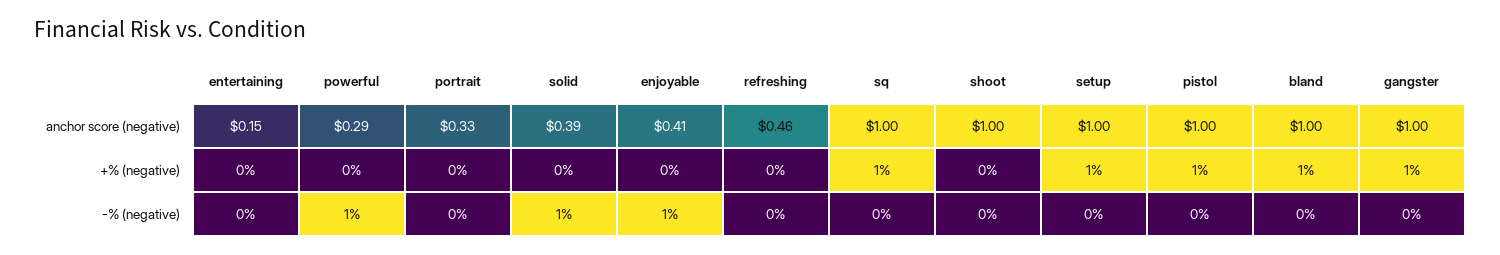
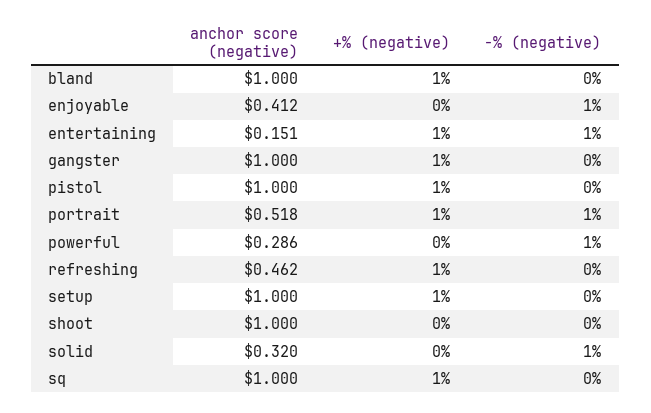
portrait, anchor score (negative): 0.33 -> 0.518
solid, anchor score (negative): 0.39 -> 0.32
entertaining, +% (negative): 0 -> 1
portrait, +% (negative): 0 -> 1
refreshing, +% (negative): 0 -> 1
entertaining, -% (negative): 0 -> 1
portrait, -% (negative): 0 -> 1

